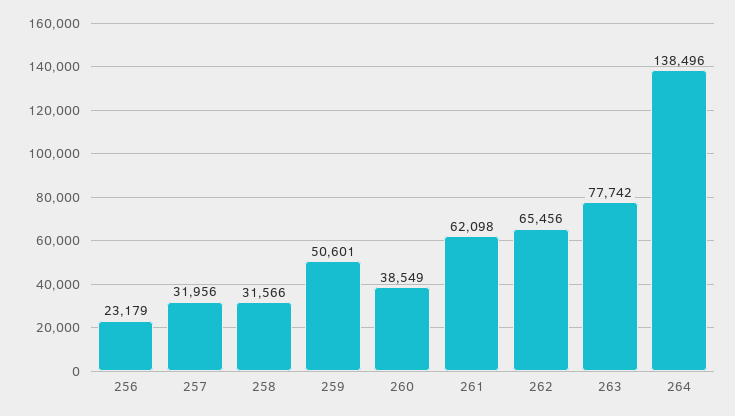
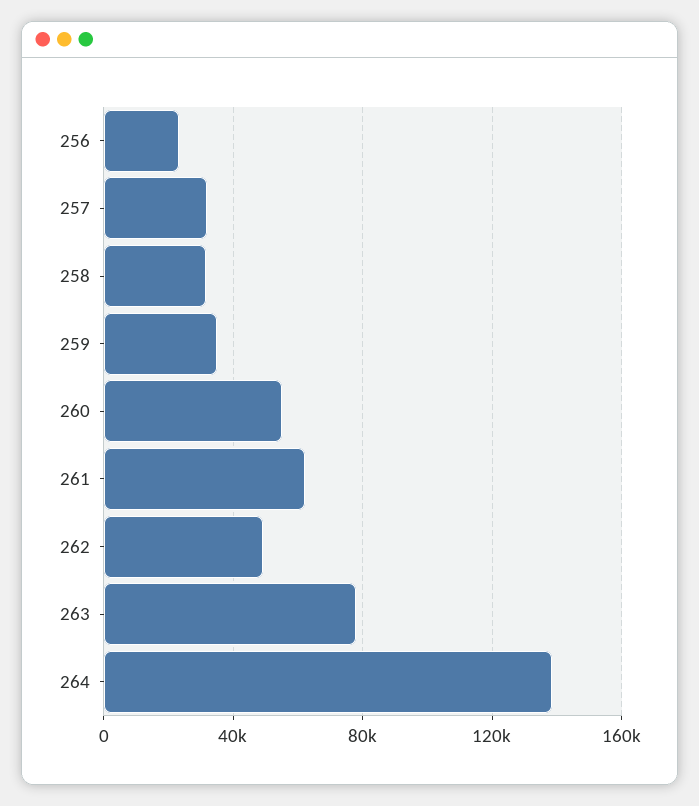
259: 50601 -> 35000
260: 38549 -> 55000
262: 65456 -> 50000

